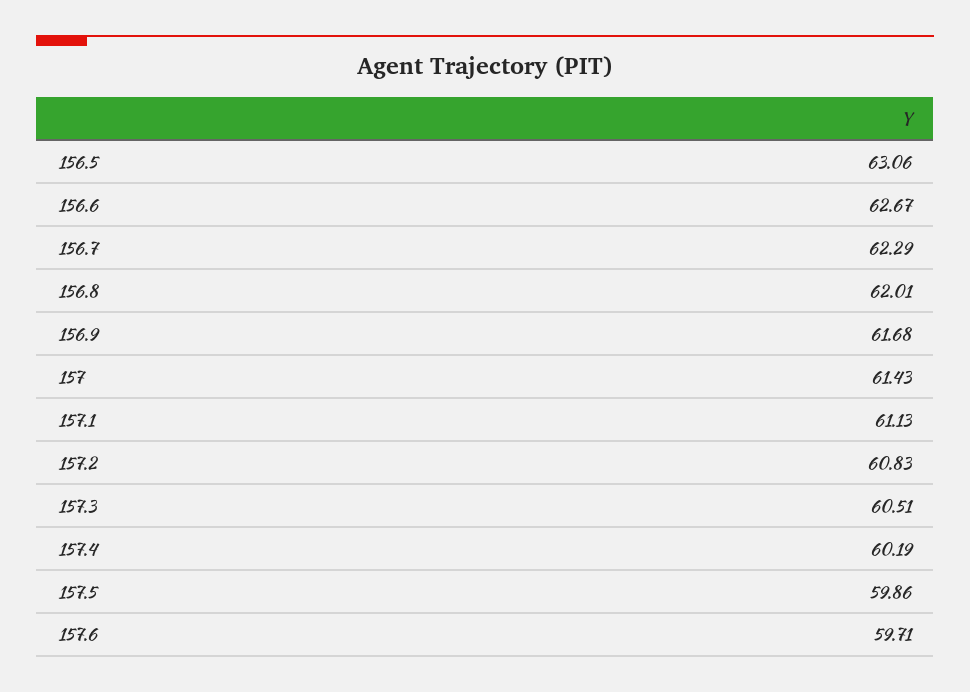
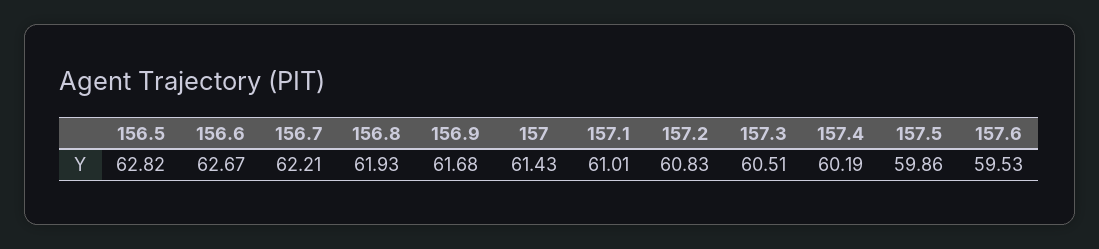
156.5: 63.06 -> 62.82
156.7: 62.29 -> 62.21
156.8: 62.01 -> 61.93
157.1: 61.13 -> 61.01
157.6: 59.71 -> 59.53

